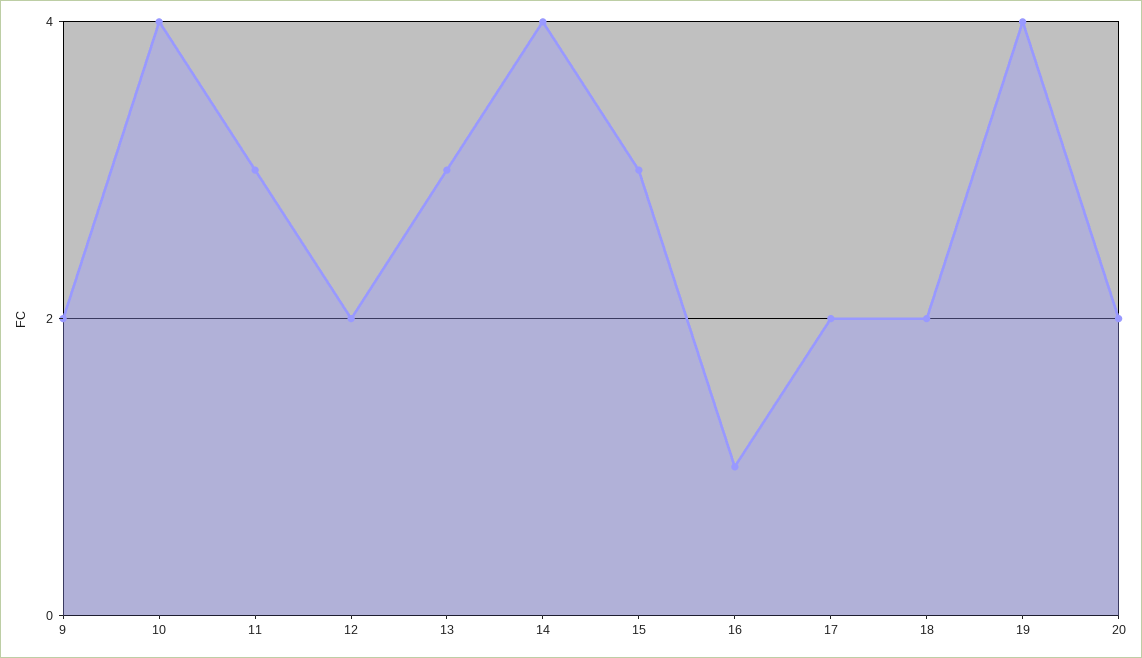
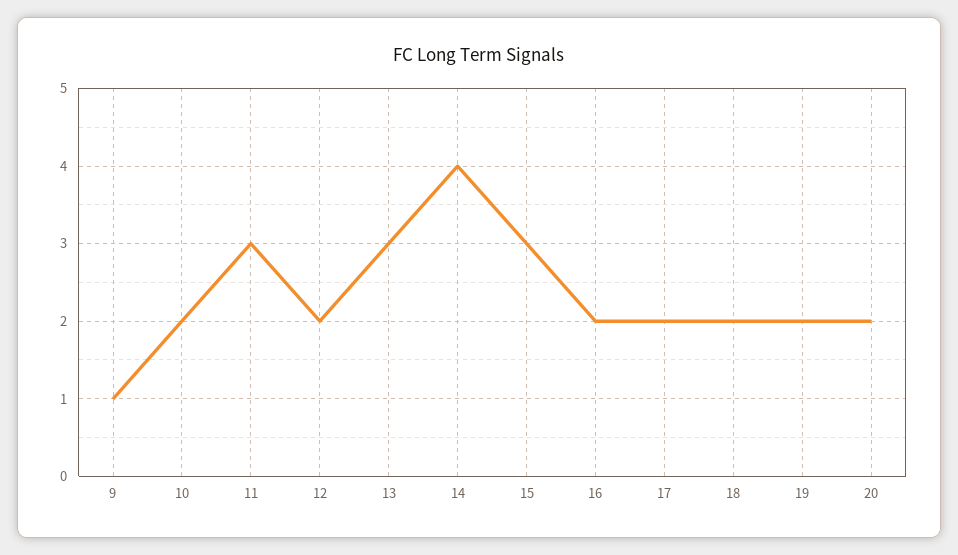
9: 2 -> 1
10: 4 -> 2
16: 1 -> 2
19: 4 -> 2

